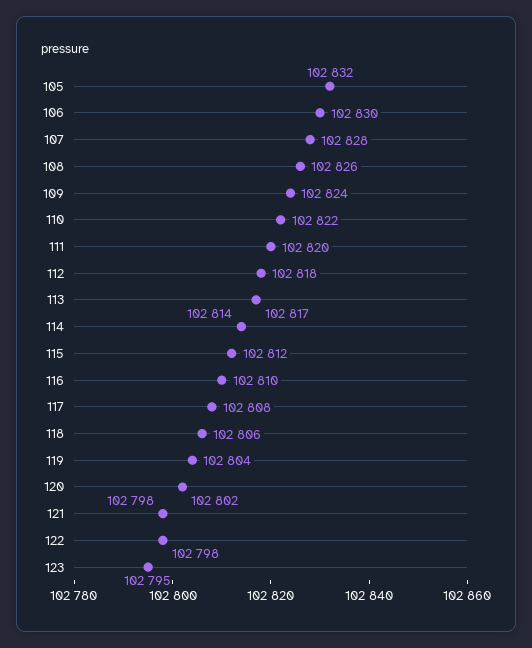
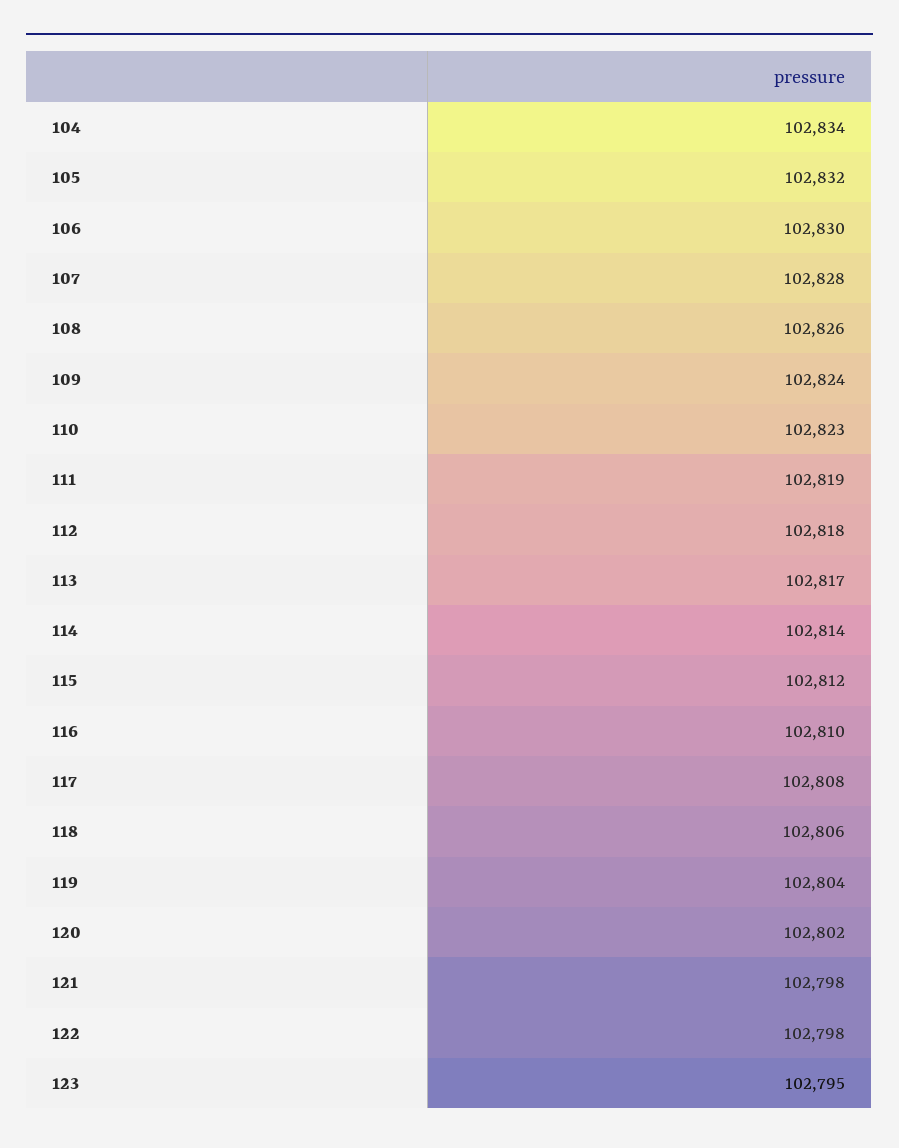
110: 102822 -> 102823
111: 102820 -> 102819
104: none -> 102834

